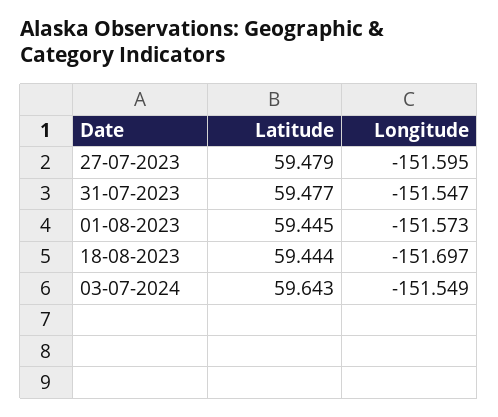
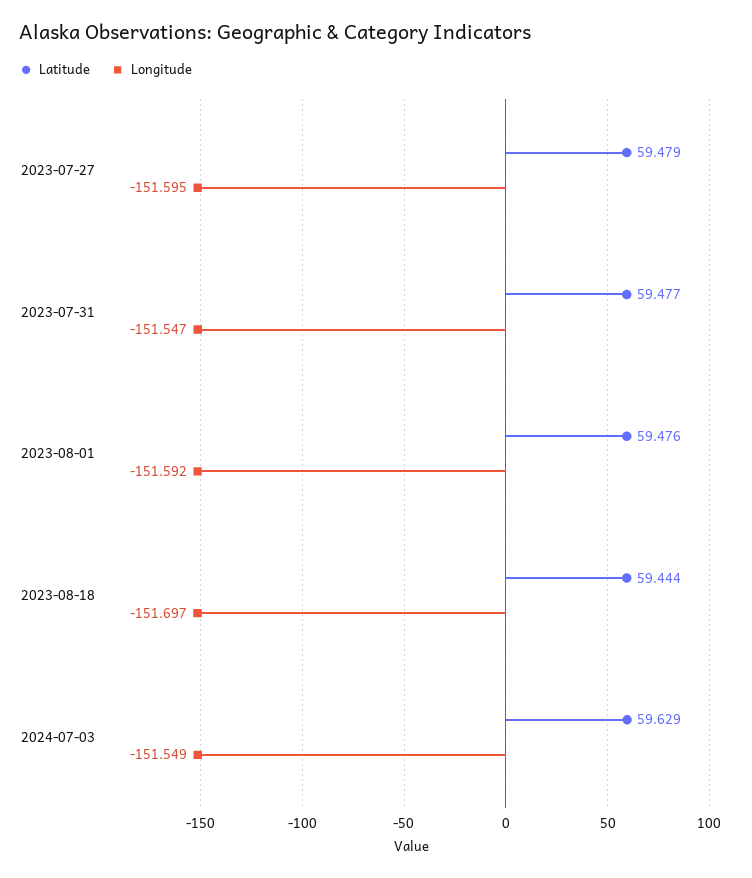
Latitude, 01-08-2023: 59.445 -> 59.476
Longitude, 01-08-2023: -151.573 -> -151.592
Latitude, 03-07-2024: 59.643 -> 59.629

